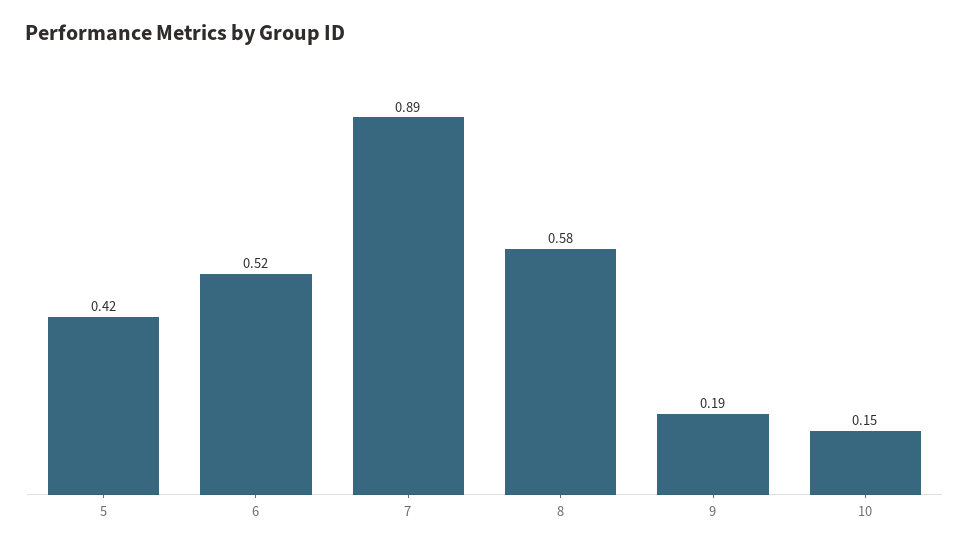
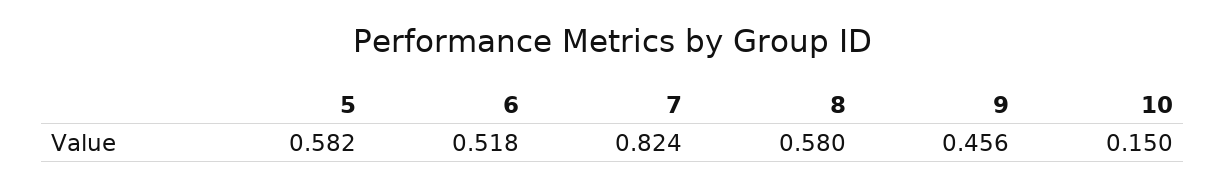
5: 0.42 -> 0.582
7: 0.89 -> 0.824
9: 0.19 -> 0.456

